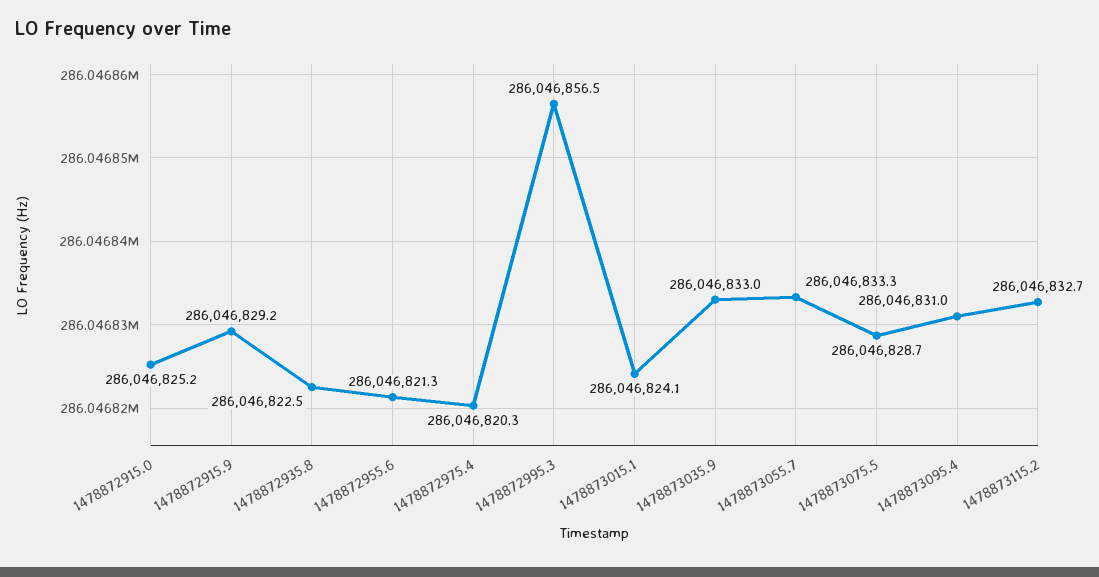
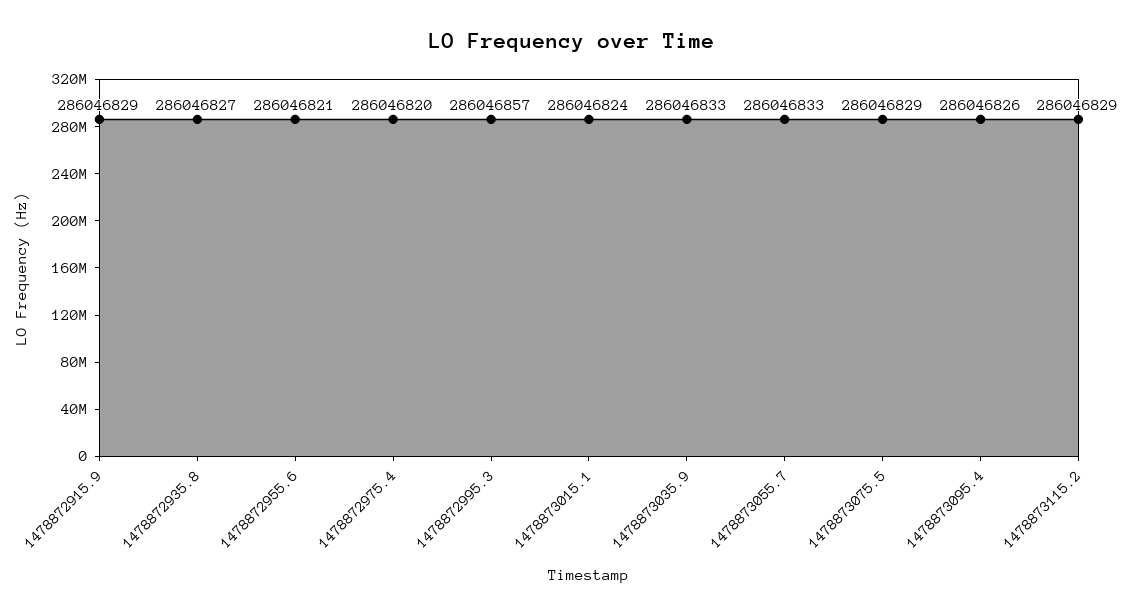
1478872915.0: 286046825.2 -> none
1478872935.8: 286046822.5 -> 286046827
1478873095.4: 286046831 -> 286046826
1478873115.2: 286046832.7 -> 286046829

